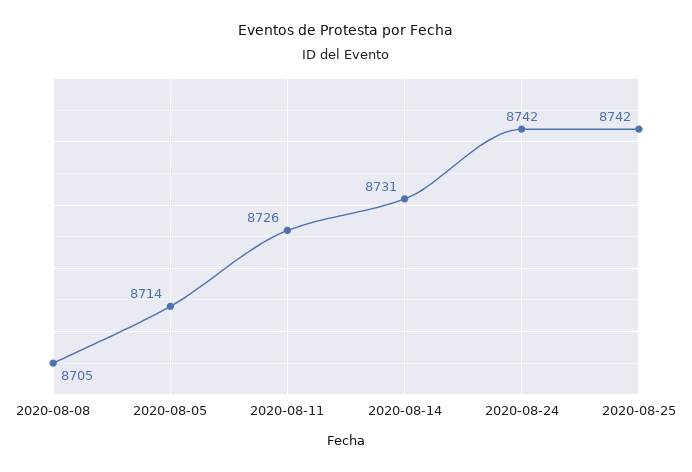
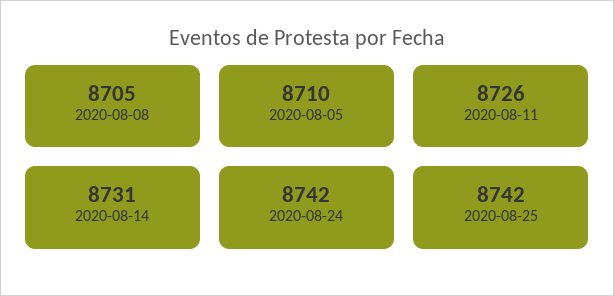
2020-08-05: 8714 -> 8710

